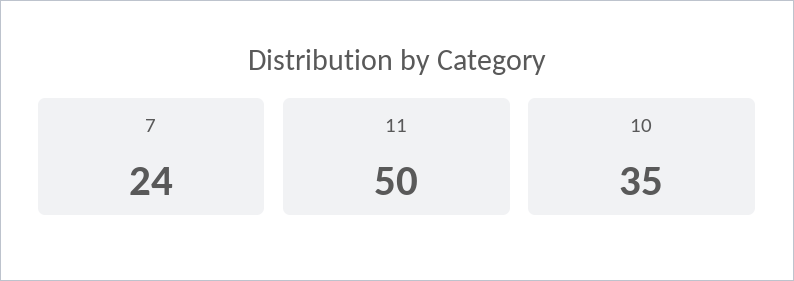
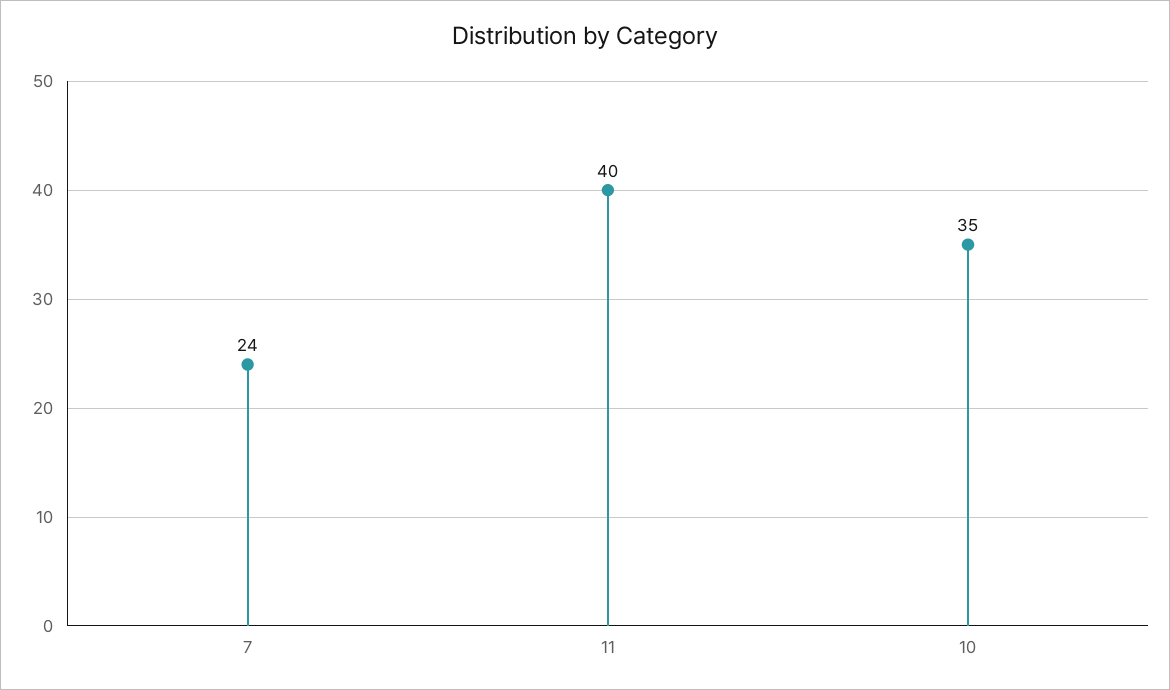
11: 50 -> 40

